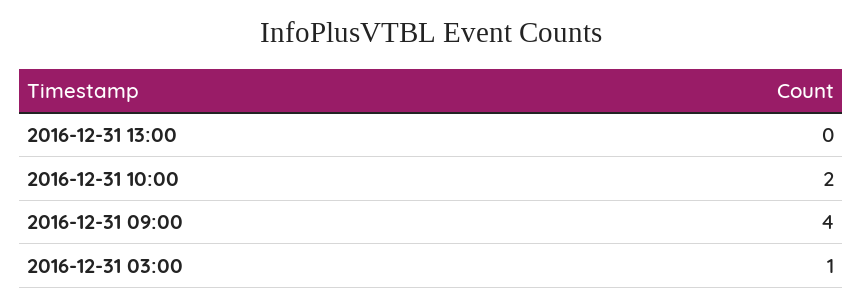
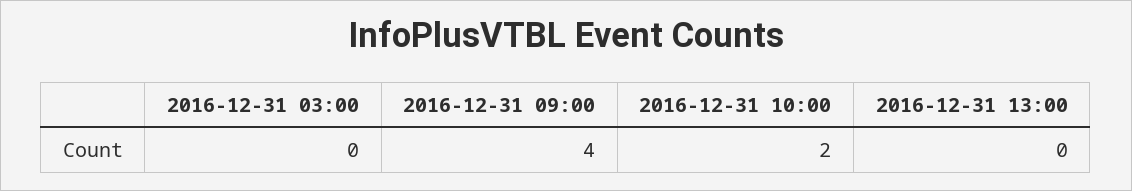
2016-12-31 03:00: 1 -> 0

